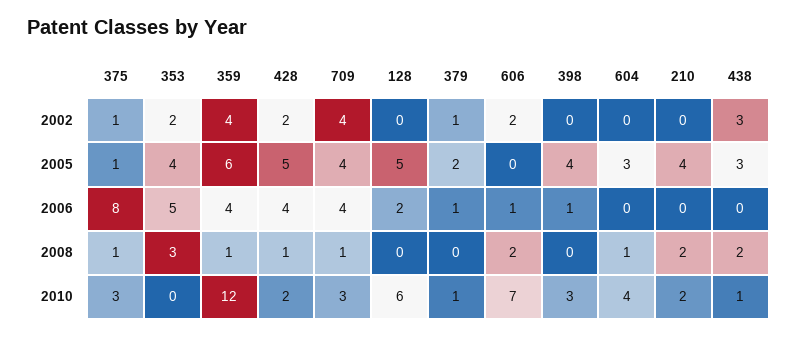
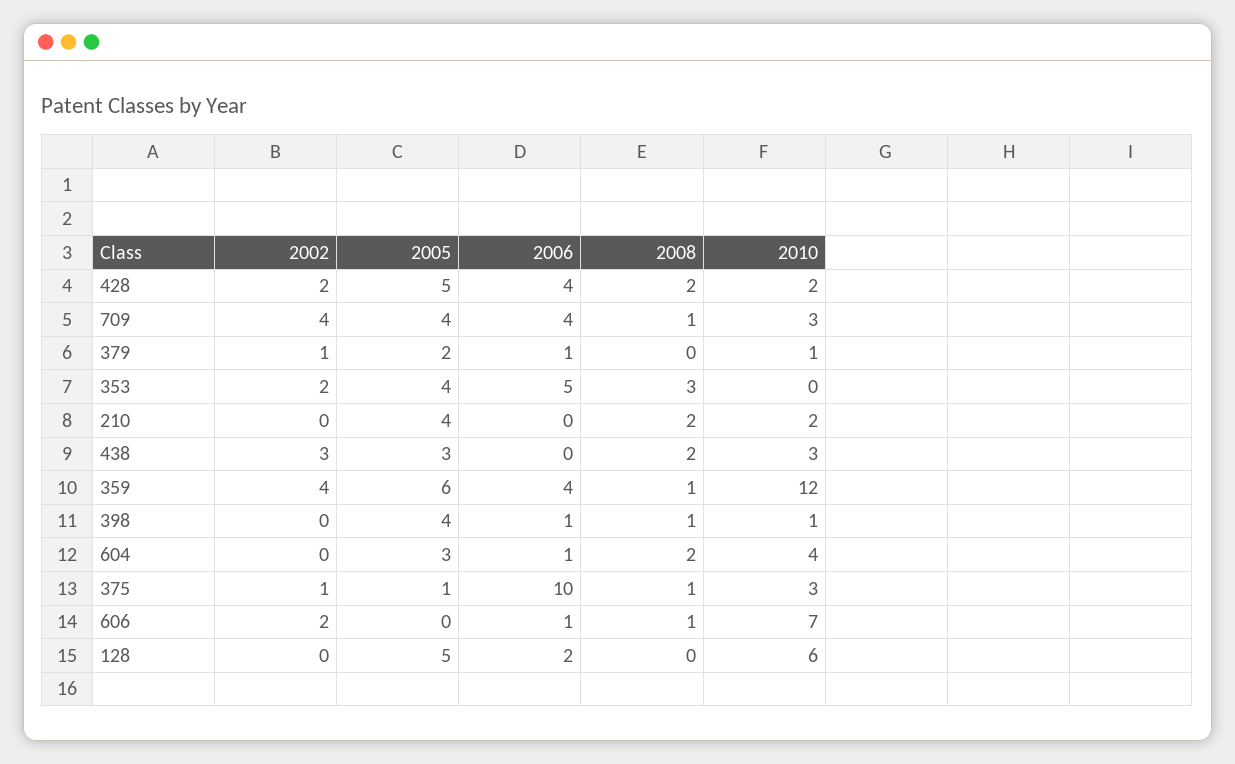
375, 2006: 8 -> 10
604, 2006: 0 -> 1
428, 2008: 1 -> 2
606, 2008: 2 -> 1
398, 2008: 0 -> 1
604, 2008: 1 -> 2
398, 2010: 3 -> 1
438, 2010: 1 -> 3

